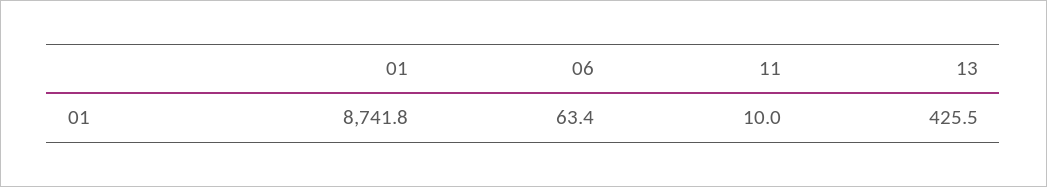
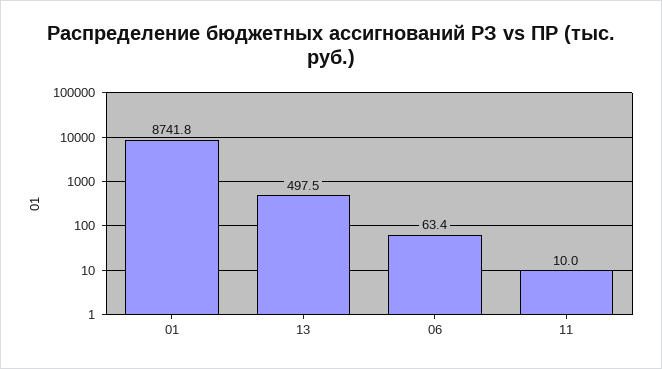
13: 425.5 -> 497.5

